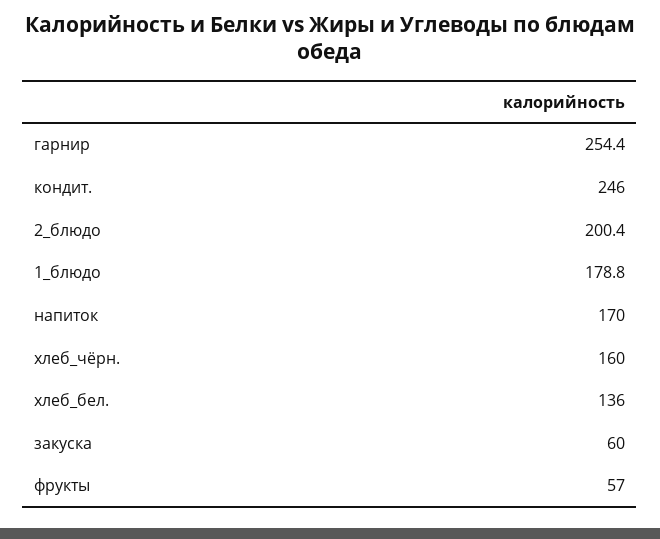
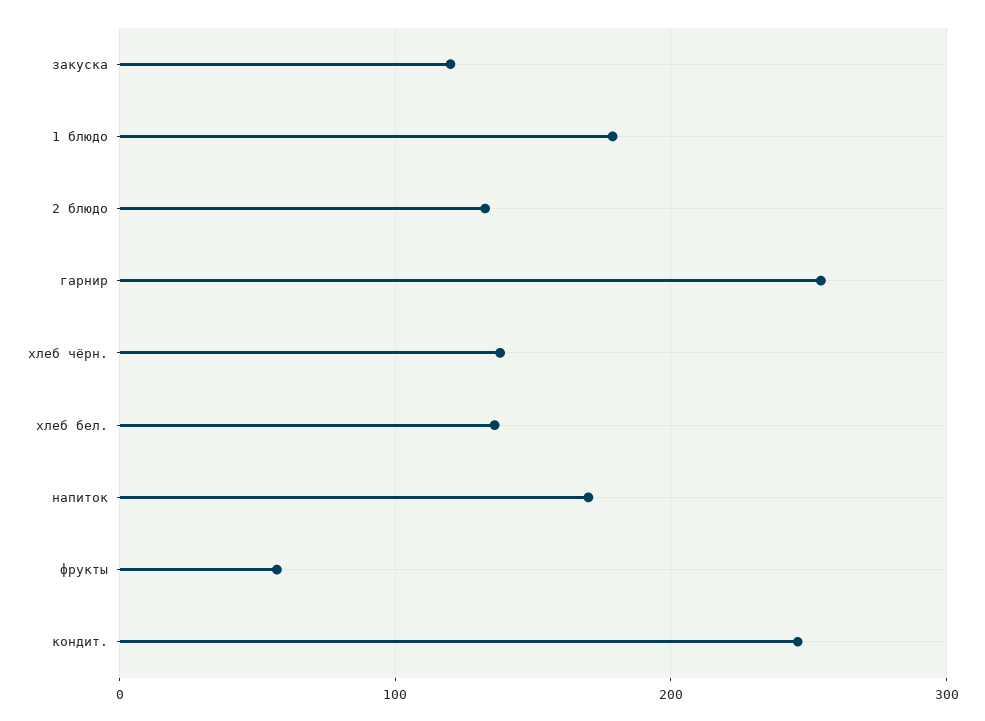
2_блюдо: 200.4 -> 130
хлеб_чёрн.: 160 -> 140
закуска: 60 -> 120

